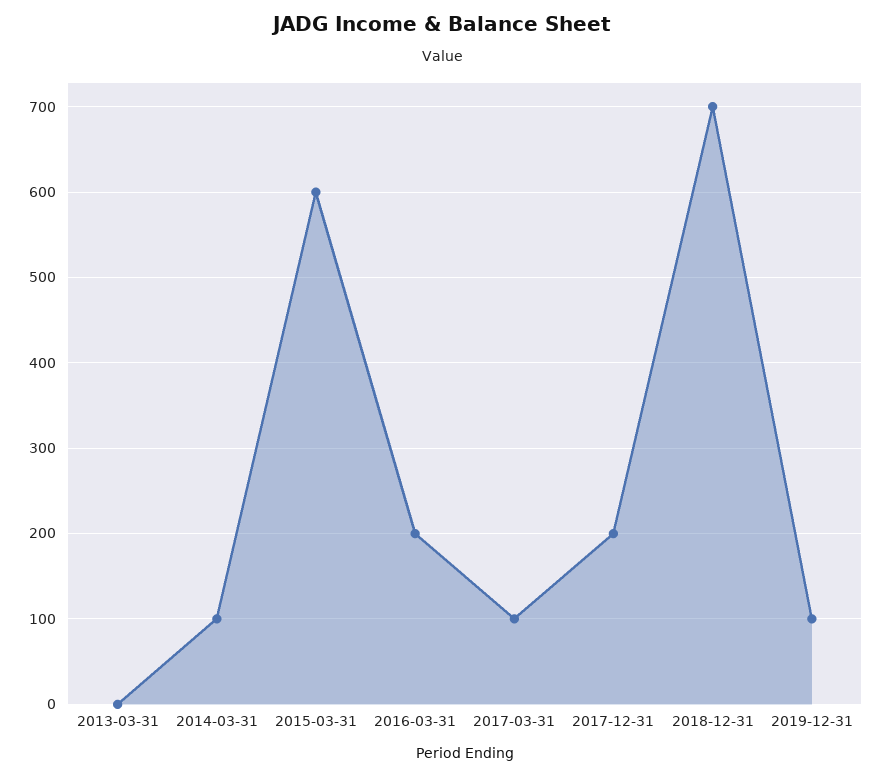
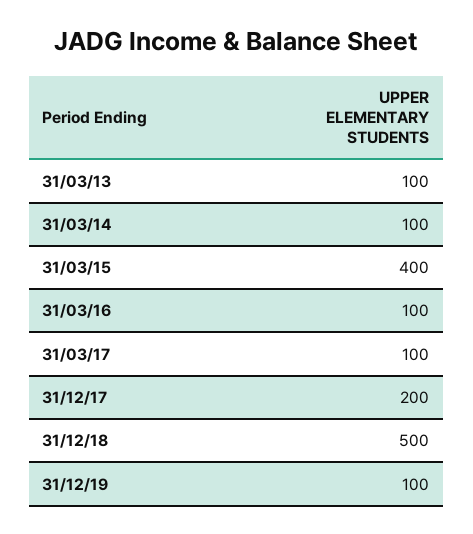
2013-03-31: 0 -> 100
2015-03-31: 600 -> 400
2016-03-31: 200 -> 100
2018-12-31: 700 -> 500

